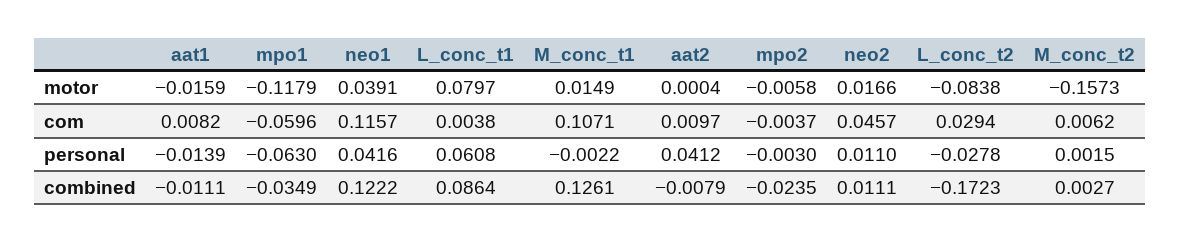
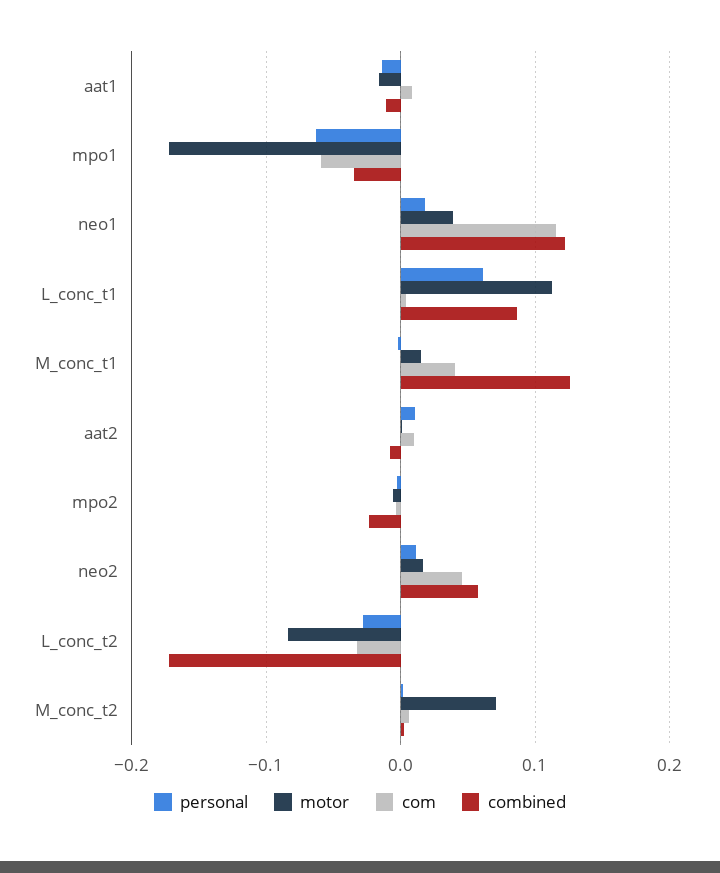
motor, mpo1: -0.1179 -> -0.17
motor, L_conc_t1: 0.0797 -> 0.11
motor, M_conc_t2: -0.1573 -> 0.07
com, M_conc_t1: 0.1071 -> 0.04
com, L_conc_t2: 0.0294 -> -0.03
personal, neo1: 0.0416 -> 0.02
personal, aat2: 0.0412 -> 0.01
combined, neo2: 0.0111 -> 0.06

